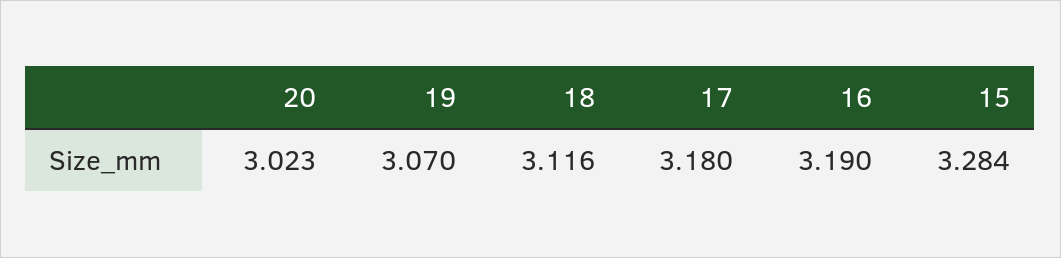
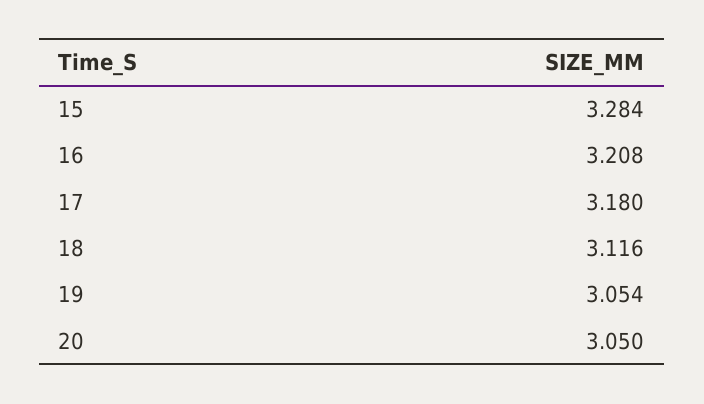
20: 3.023 -> 3.05
19: 3.07 -> 3.054
16: 3.19 -> 3.208

